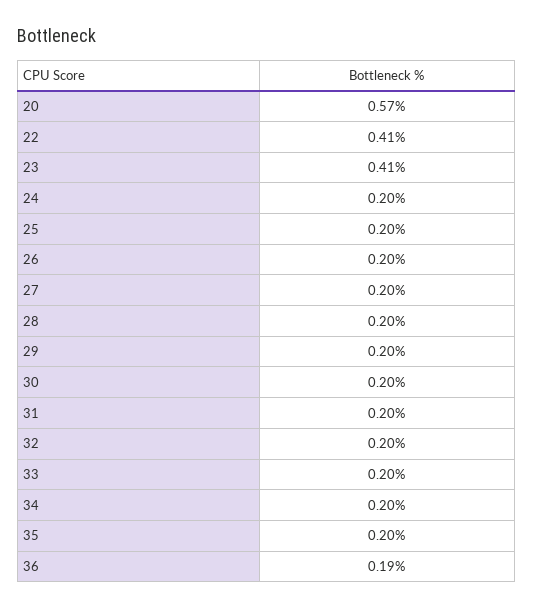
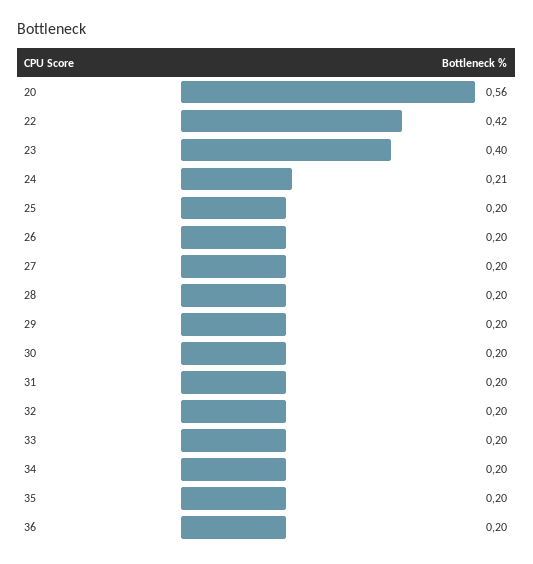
20: 0.57 -> 0.56
22: 0.41 -> 0.42
23: 0.41 -> 0.4
24: 0.2 -> 0.21
36: 0.19 -> 0.2

